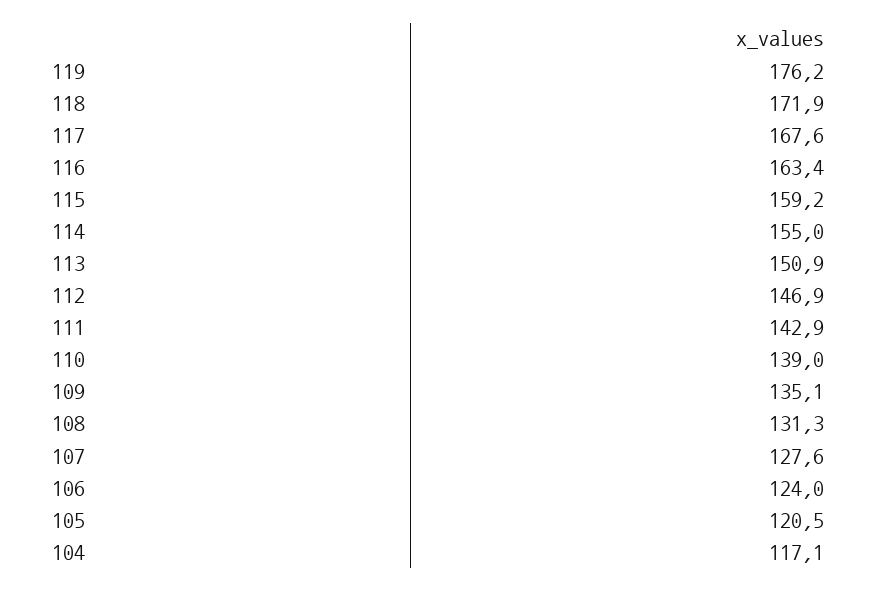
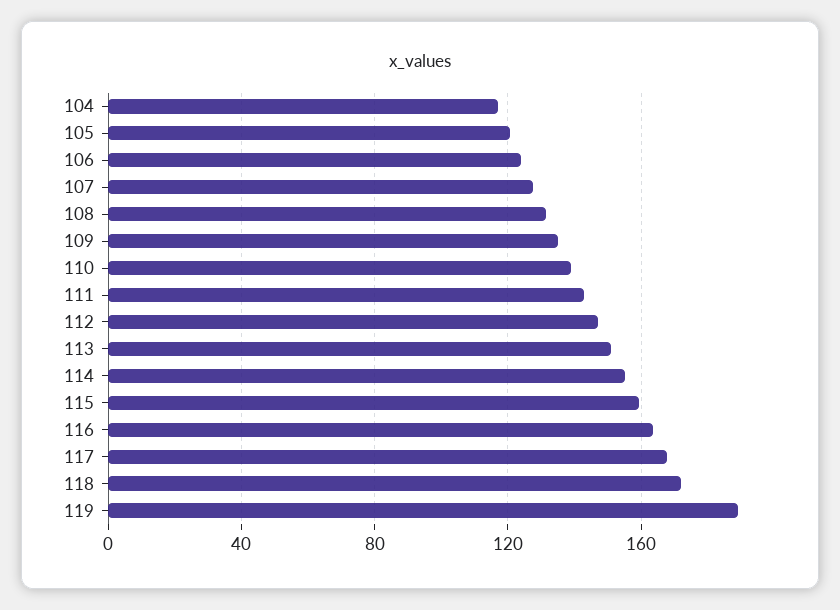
119: 176.2 -> 190

